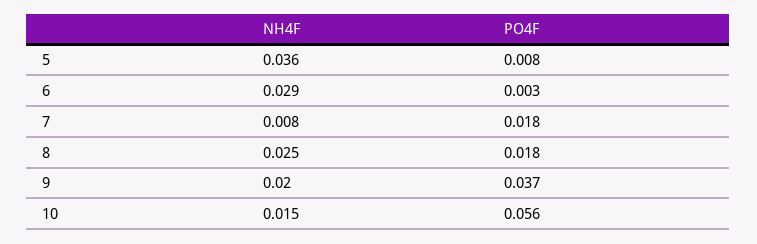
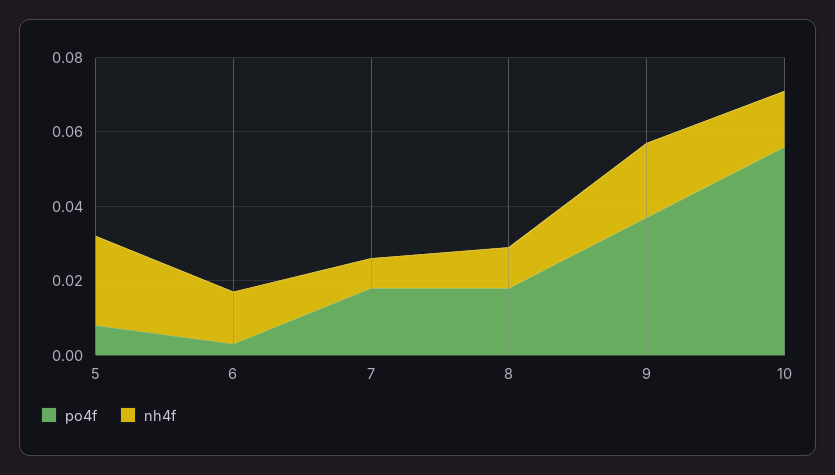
NH4F, 5: 0.036 -> 0.025
NH4F, 6: 0.029 -> 0.015
NH4F, 8: 0.025 -> 0.01

